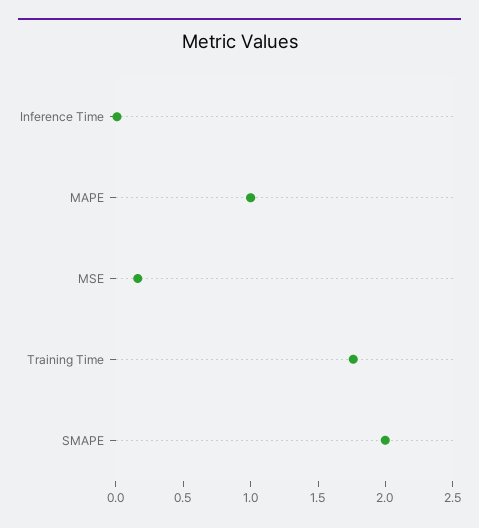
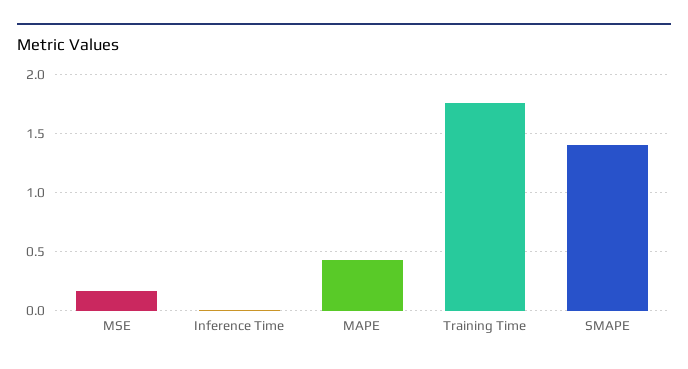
MAPE: 1 -> 0.4
SMAPE: 2 -> 1.4

